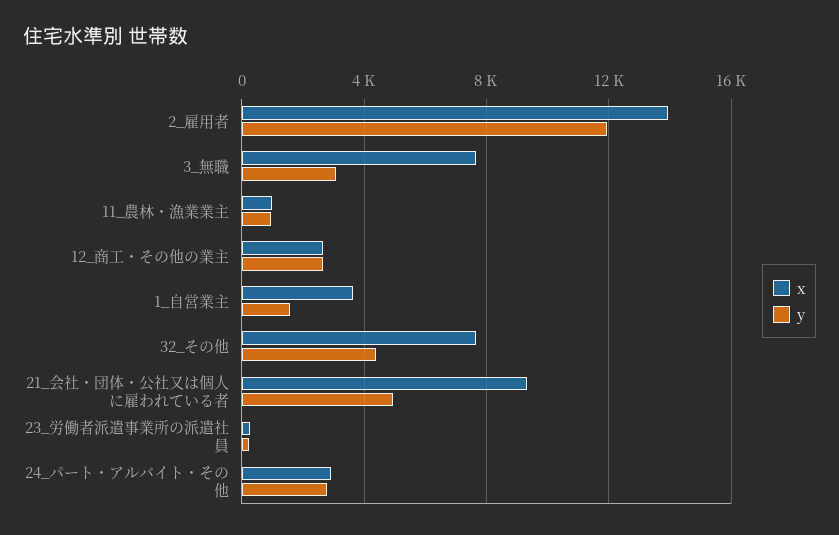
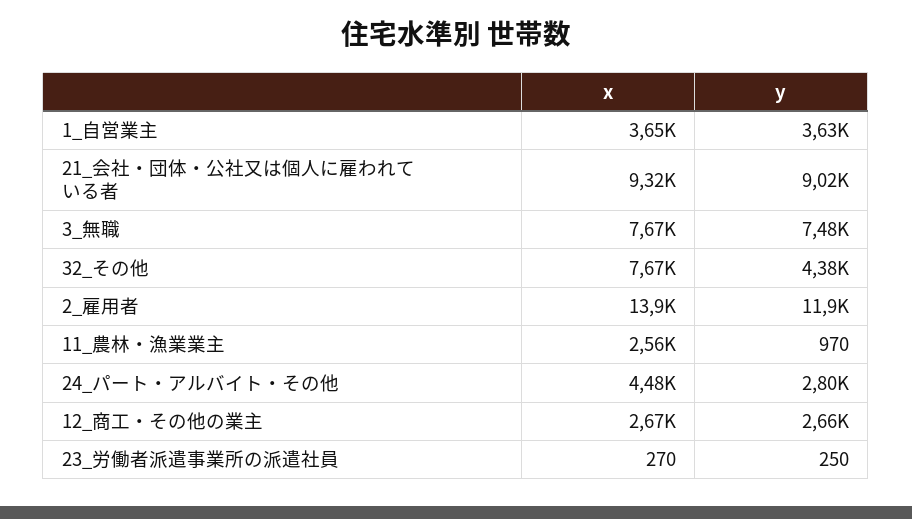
y, 3_無職: 3000 -> 7480
x, 11_農林・漁業業主: 1000 -> 2560
y, 1_自営業主: 1500 -> 3630
y, 21_会社・団体・公社又は個人に雇われている者: 5000 -> 9020
x, 24_パート・アルバイト・その他: 3000 -> 4480

